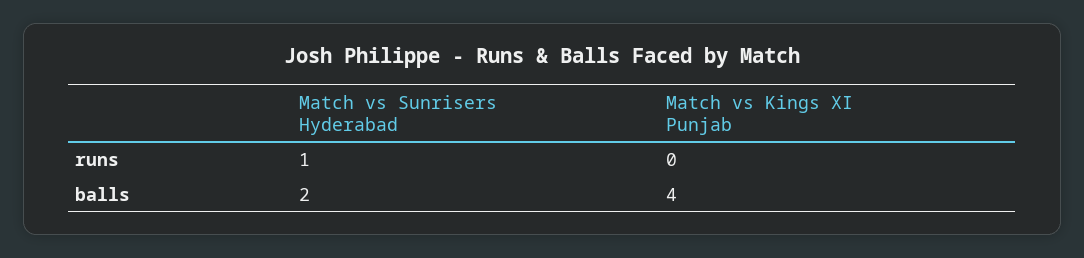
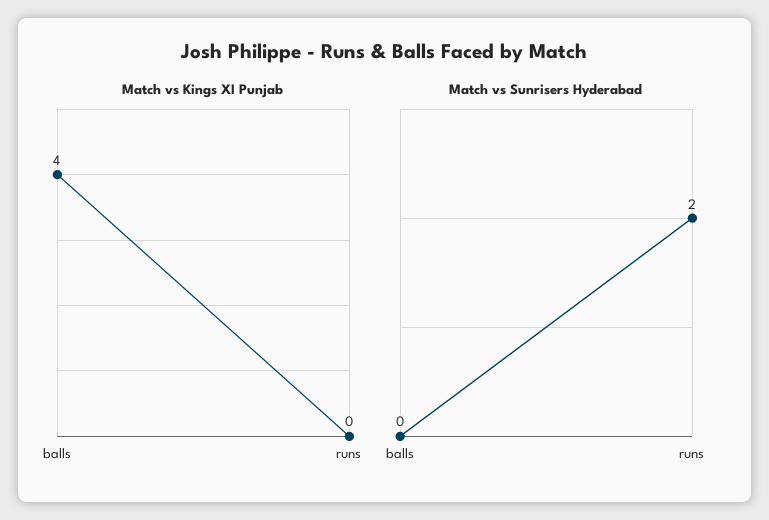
Match vs Sunrisers Hyderabad, runs: 1 -> 2
Match vs Sunrisers Hyderabad, balls: 2 -> 0

